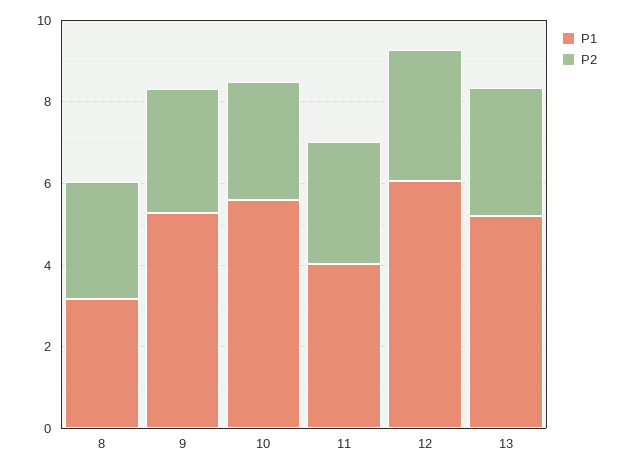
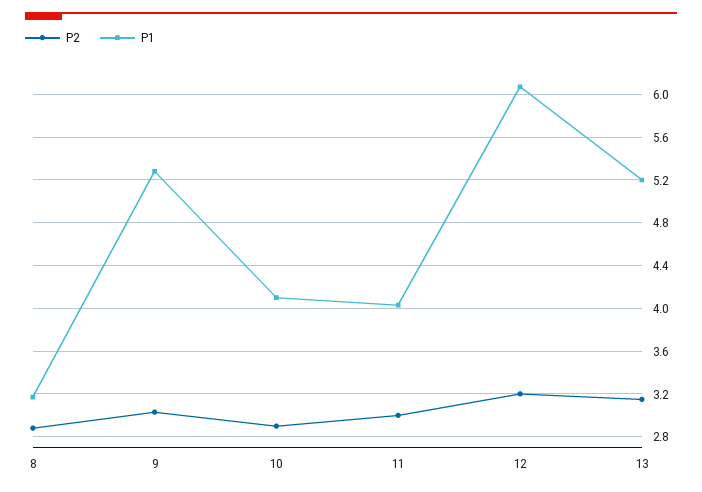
P1, 10: 5.5 -> 4.1

